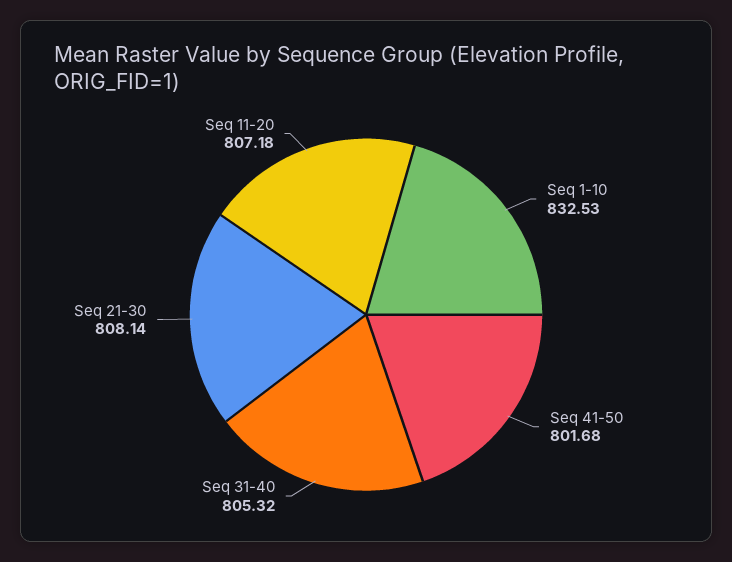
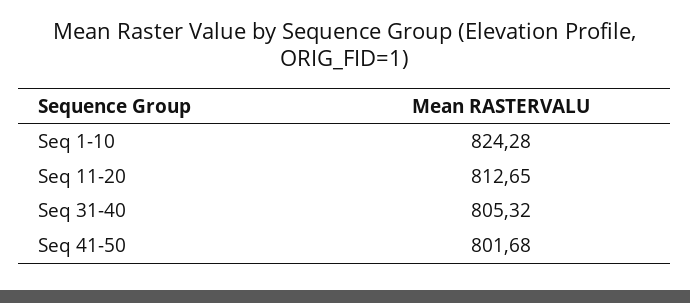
Seq 1-10: 832.53 -> 824.28
Seq 21-30: 808.14 -> none
Seq 11-20: 807.18 -> 812.65

